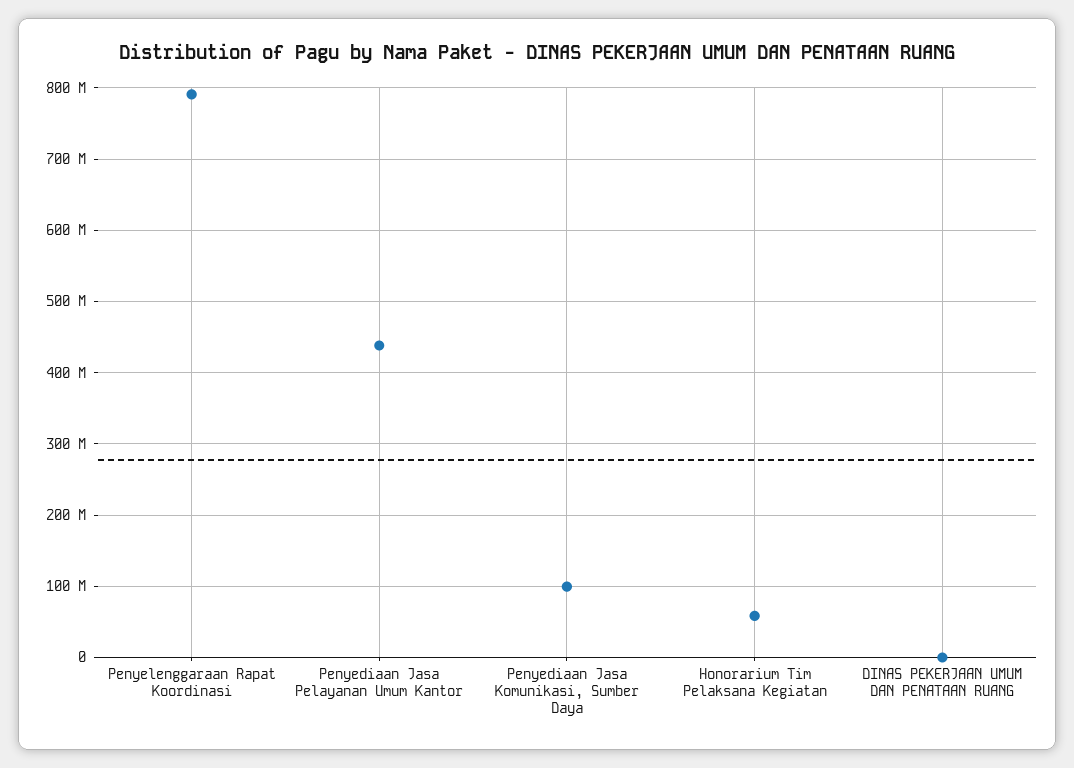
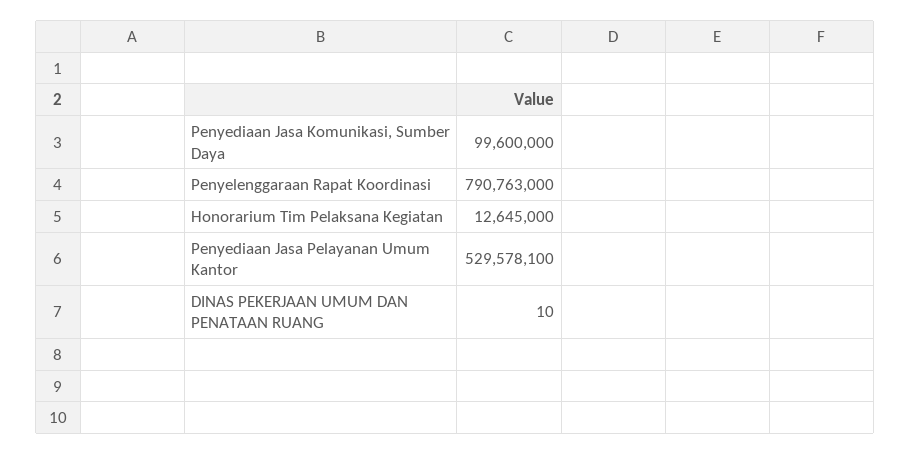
Penyediaan Jasa Pelayanan Umum Kantor: 440000000 -> 529578100
Honorarium Tim Pelaksana Kegiatan: 60000000 -> 12645000

